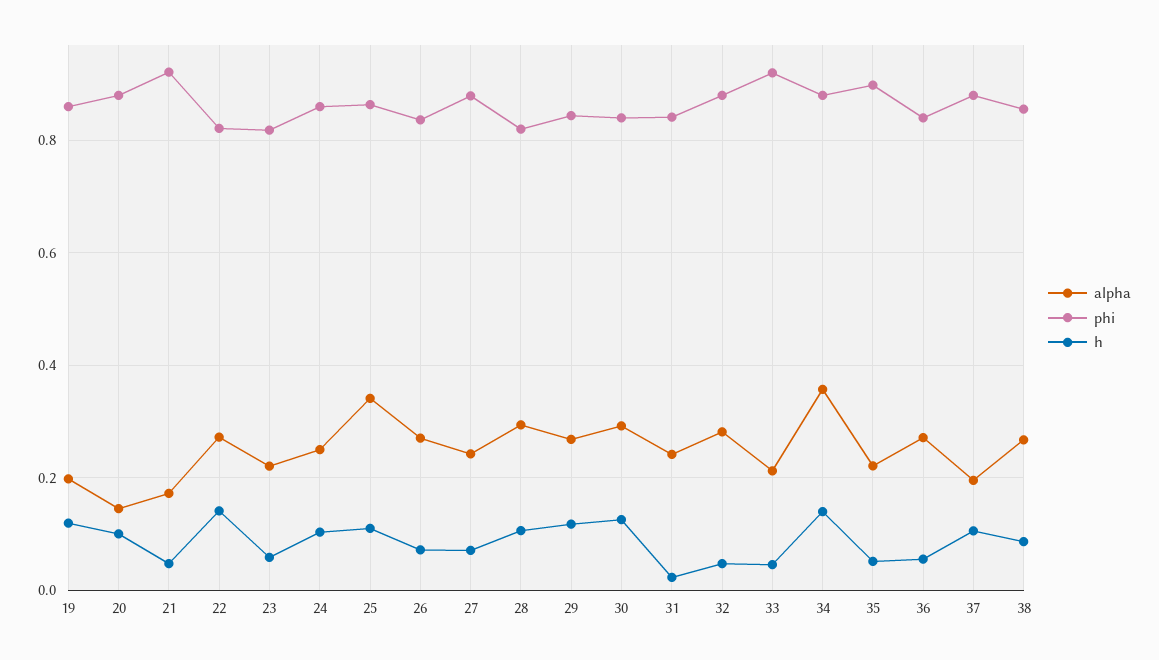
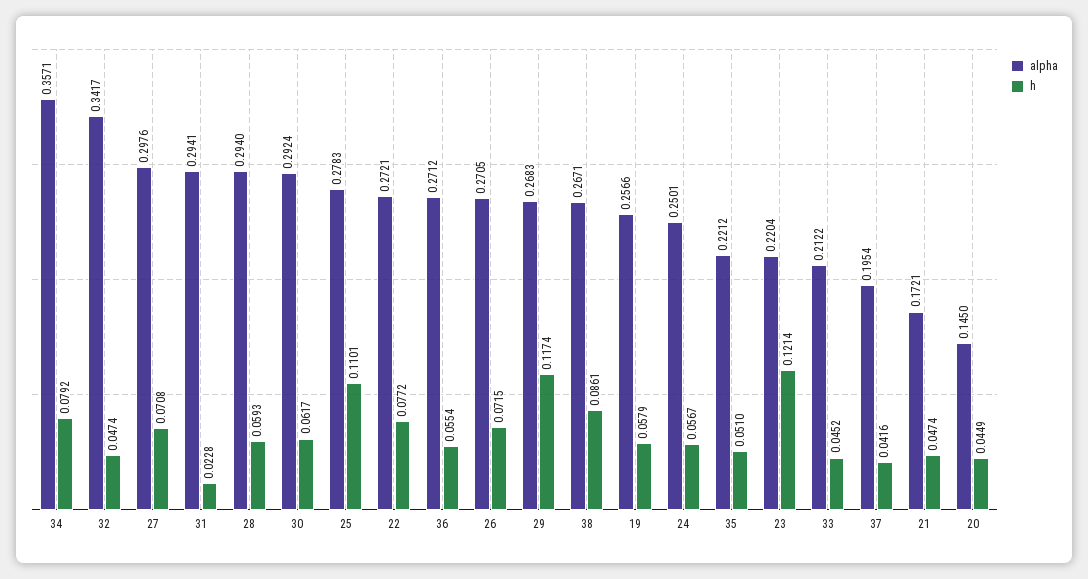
alpha, 19: 0.2 -> 0.2566
phi, 19: 0.86 -> none
h, 19: 0.12 -> 0.0579
phi, 20: 0.88 -> none
h, 20: 0.1 -> 0.0449
phi, 21: 0.92 -> none
phi, 22: 0.82 -> none
h, 22: 0.14 -> 0.0772
phi, 23: 0.82 -> none
h, 23: 0.06 -> 0.1214
phi, 24: 0.86 -> none
h, 24: 0.1 -> 0.0567
alpha, 25: 0.34 -> 0.2783
phi, 25: 0.86 -> none
phi, 26: 0.84 -> none
alpha, 27: 0.24 -> 0.2976
phi, 27: 0.88 -> none
phi, 28: 0.82 -> none
h, 28: 0.1 -> 0.0593
phi, 29: 0.84 -> none
phi, 30: 0.84 -> none
h, 30: 0.12 -> 0.0617
alpha, 31: 0.24 -> 0.2941
phi, 31: 0.84 -> none
alpha, 32: 0.28 -> 0.3417
phi, 32: 0.88 -> none
phi, 33: 0.92 -> none
phi, 34: 0.88 -> none
h, 34: 0.14 -> 0.0792
phi, 35: 0.9 -> none
phi, 36: 0.84 -> none
phi, 37: 0.88 -> none
h, 37: 0.1 -> 0.0416
phi, 38: 0.86 -> none

